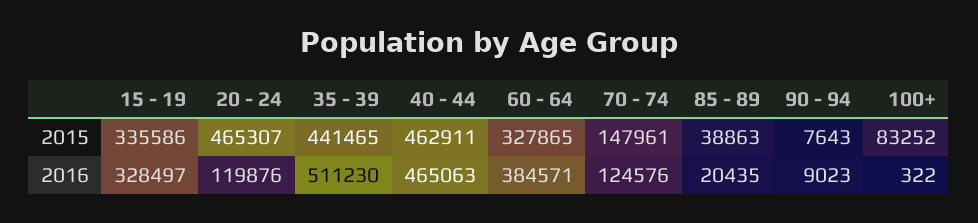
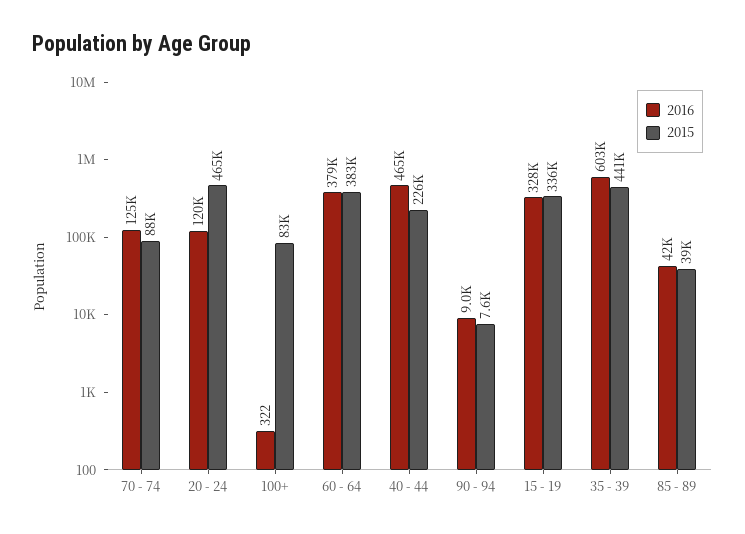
2015, 40 - 44: 462911 -> 226000
2015, 60 - 64: 327865 -> 383000
2015, 70 - 74: 147961 -> 88000
2016, 35 - 39: 511230 -> 603000
2016, 60 - 64: 384571 -> 379000
2016, 85 - 89: 20435 -> 42000

